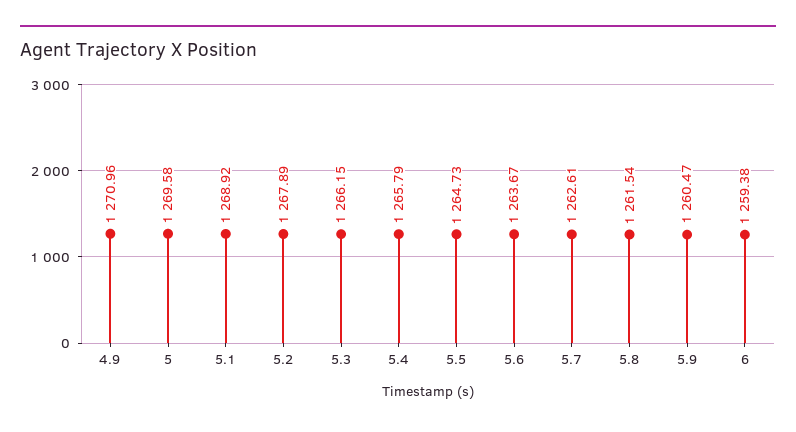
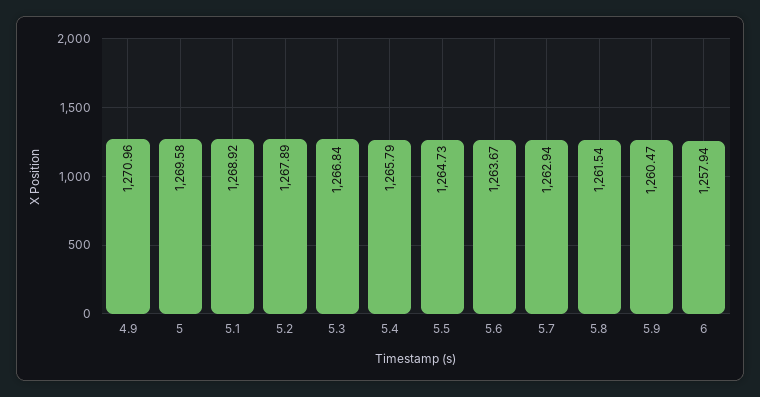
5.3: 1266.15 -> 1266.84
5.7: 1262.61 -> 1262.94
6: 1259.38 -> 1257.94

